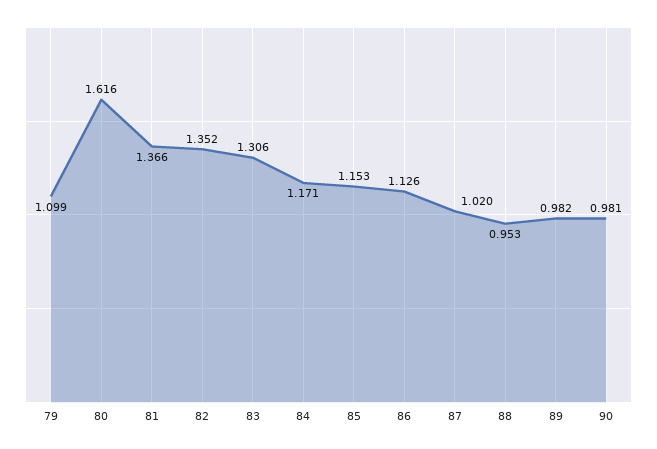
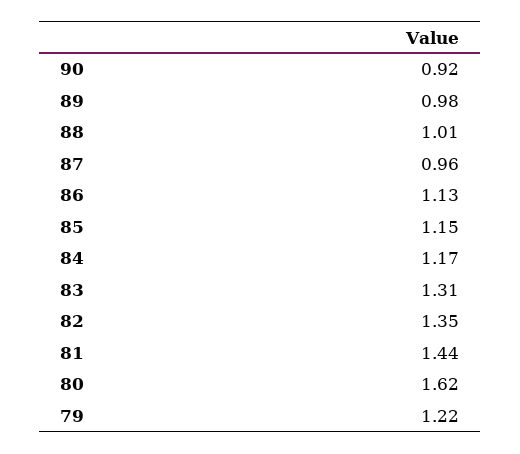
79: 1.099 -> 1.22
81: 1.366 -> 1.44
87: 1.02 -> 0.96
88: 0.953 -> 1.01
90: 0.981 -> 0.92

